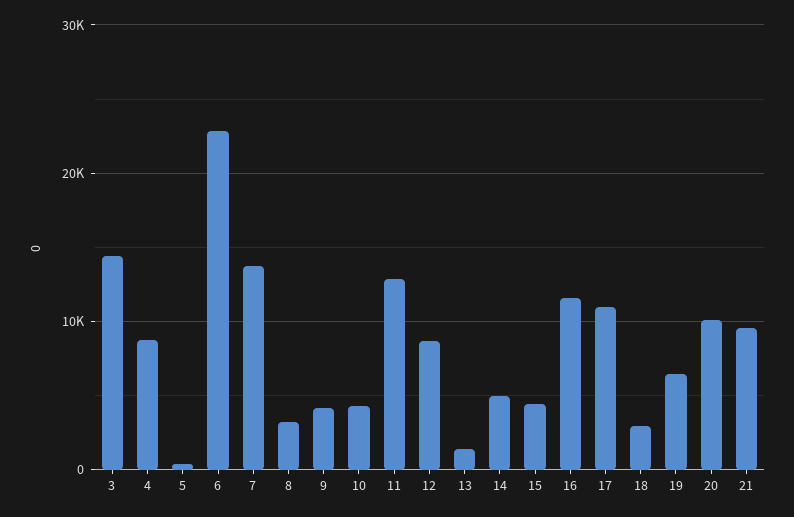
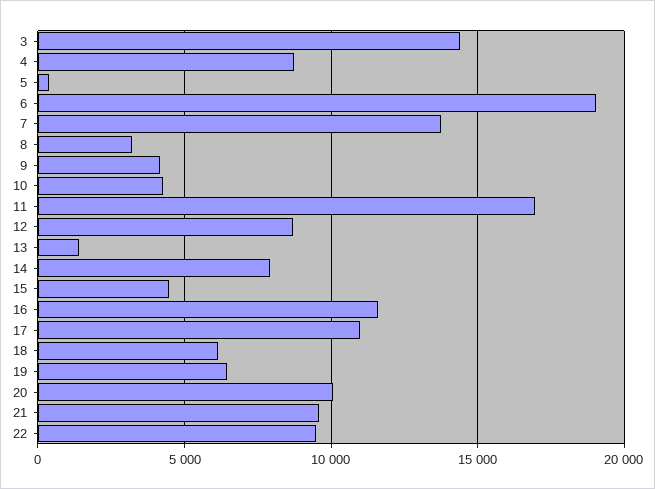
6: 23000 -> 19000
11: 13000 -> 17000
14: 5000 -> 8000
18: 3000 -> 6000
22: none -> 9500

